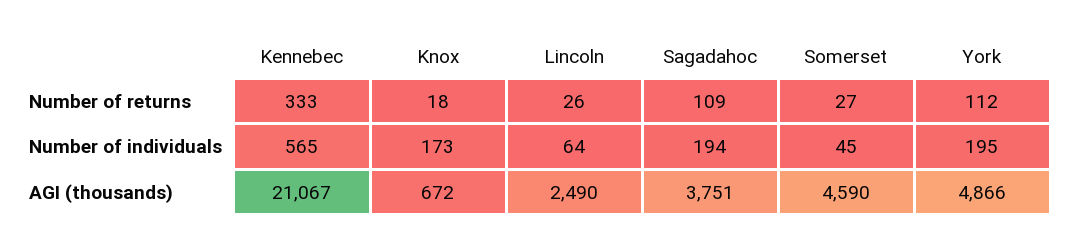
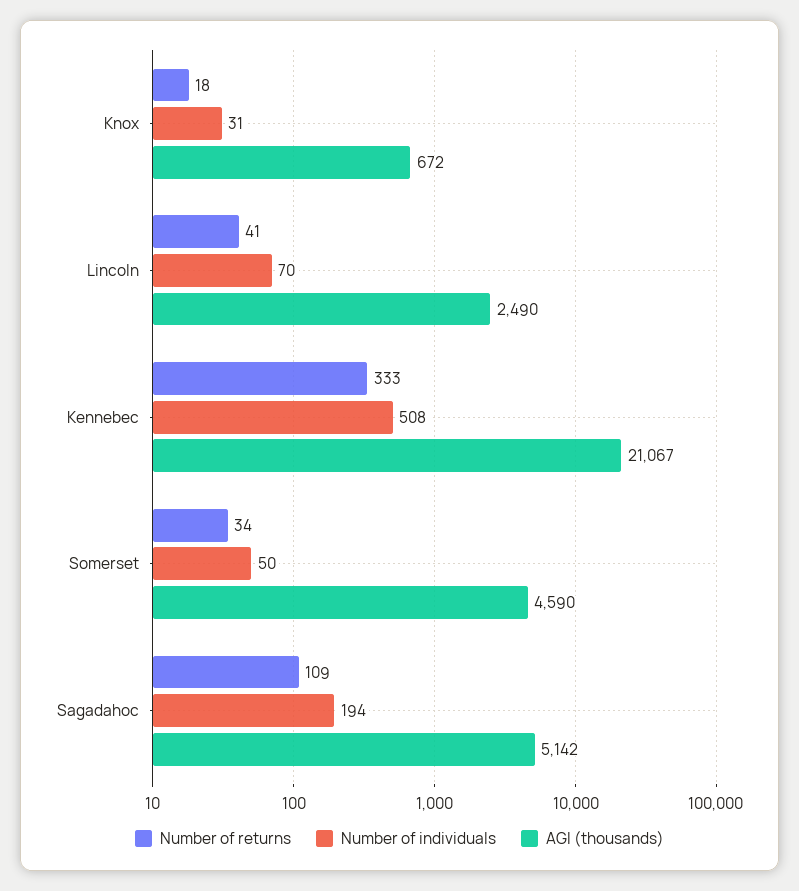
Number of returns, Lincoln: 26 -> 41
Number of returns, Somerset: 27 -> 34
Number of returns, York: 112 -> none
Number of individuals, Kennebec: 565 -> 508
Number of individuals, Knox: 173 -> 31
Number of individuals, Lincoln: 64 -> 70
Number of individuals, Somerset: 45 -> 50
Number of individuals, York: 195 -> none
AGI (thousands), Sagadahoc: 3751 -> 5142
AGI (thousands), York: 4866 -> none

